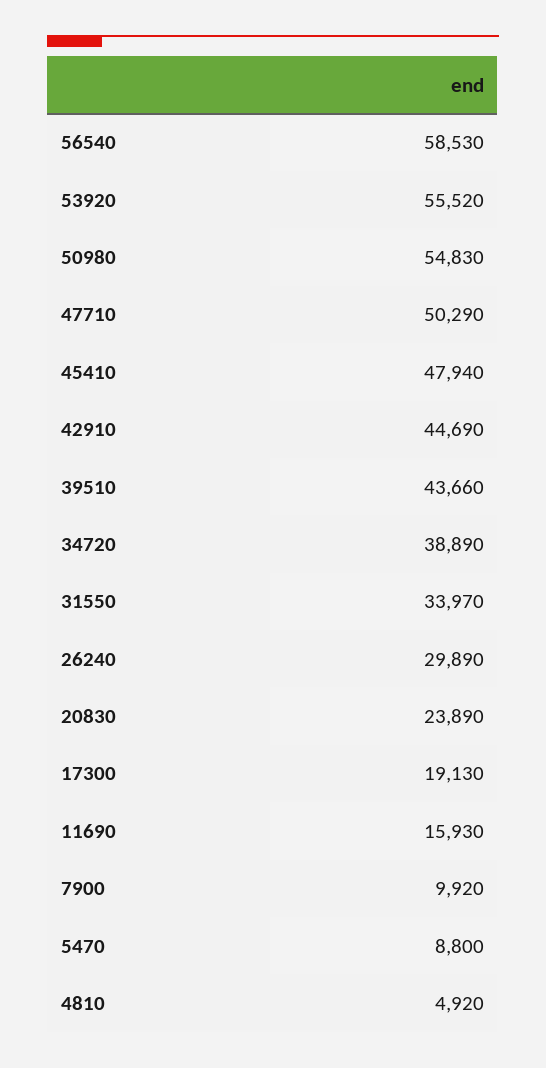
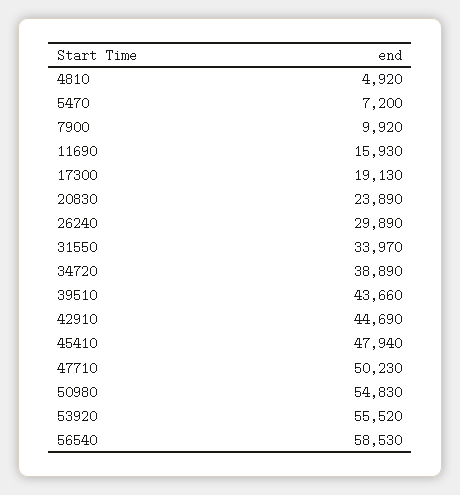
47710: 50290 -> 50230
5470: 8800 -> 7200

